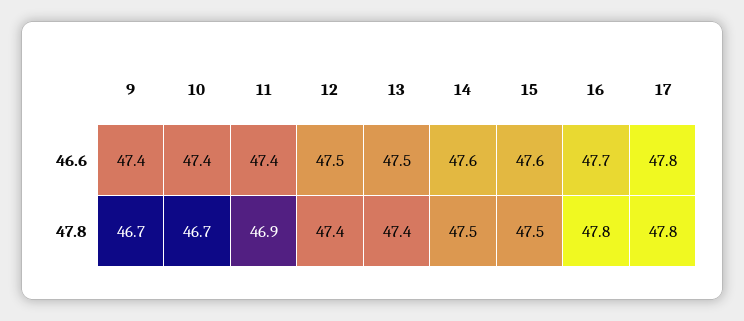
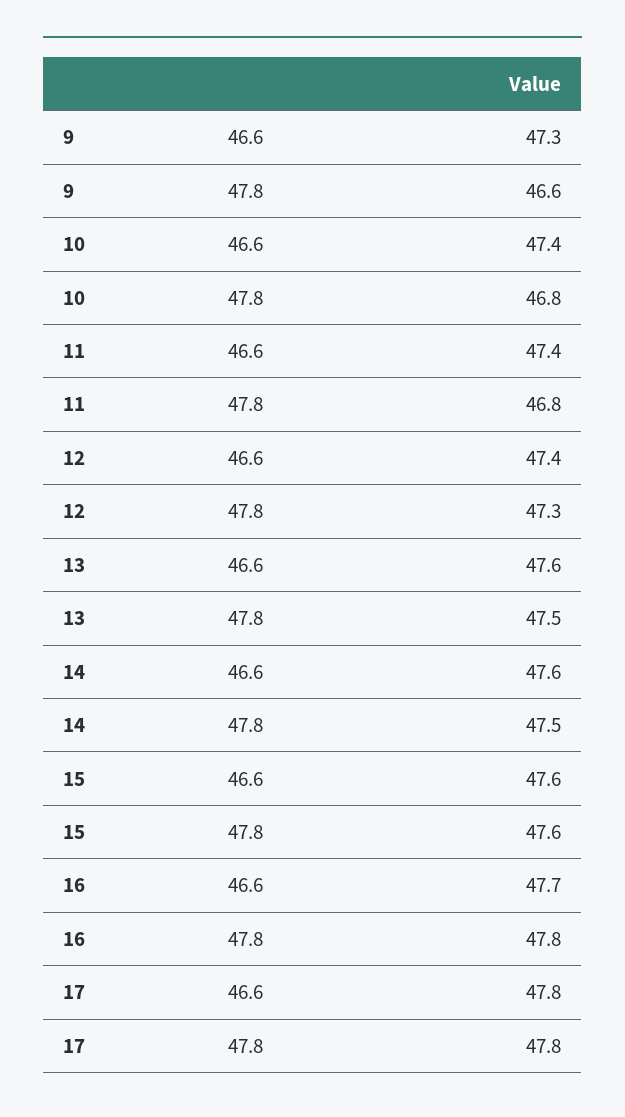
9, 46.6: 47.4 -> 47.3
12, 46.6: 47.5 -> 47.4
13, 46.6: 47.5 -> 47.6
9, 47.8: 46.7 -> 46.6
10, 47.8: 46.7 -> 46.8
11, 47.8: 46.9 -> 46.8
12, 47.8: 47.4 -> 47.3
13, 47.8: 47.4 -> 47.5
15, 47.8: 47.5 -> 47.6

